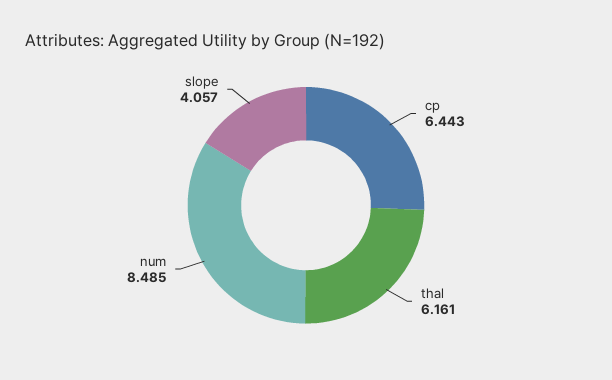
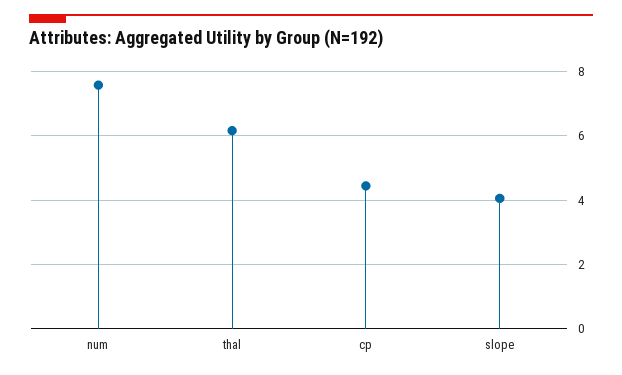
cp: 6.443 -> 4.4
num: 8.485 -> 7.6

